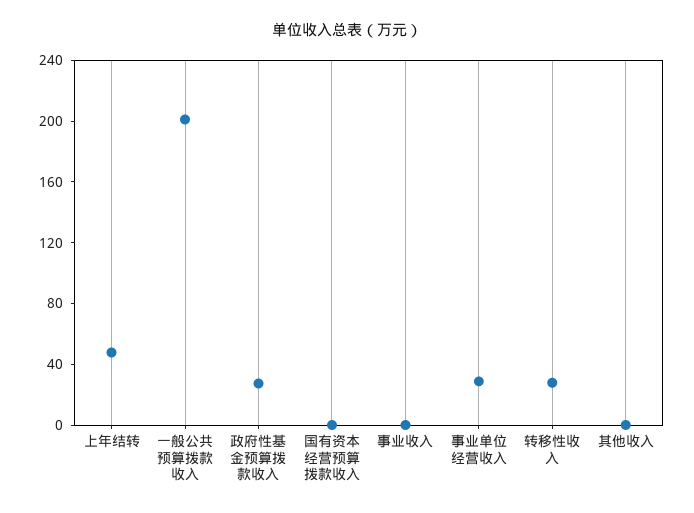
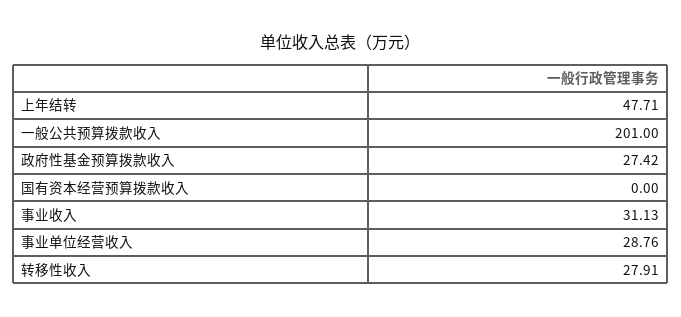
事业收入: 0 -> 31.13
其他收入: 0 -> none

